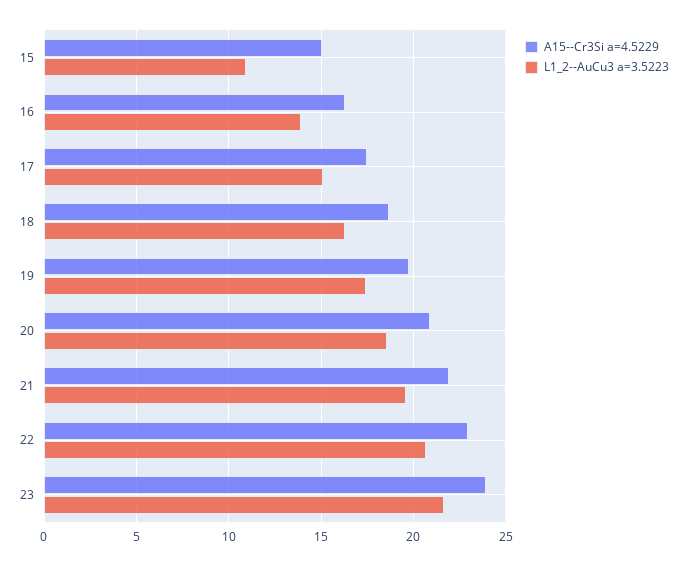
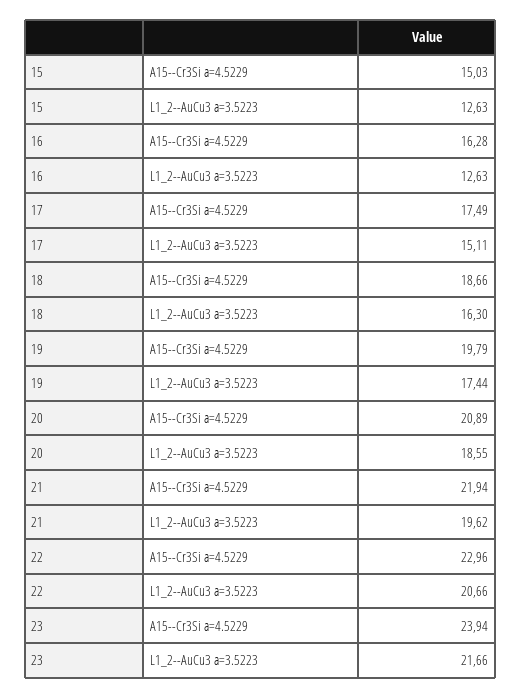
L1_2--AuCu3 a=3.5223, 15: 11 -> 12.63
L1_2--AuCu3 a=3.5223, 16: 14 -> 12.63

